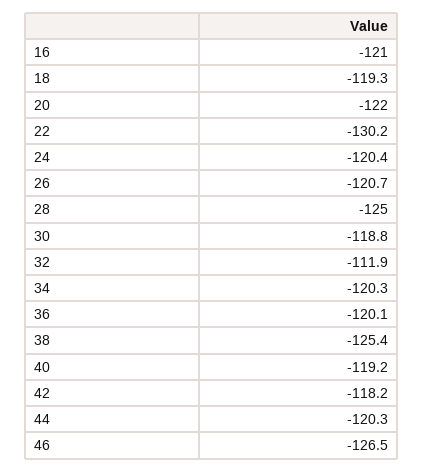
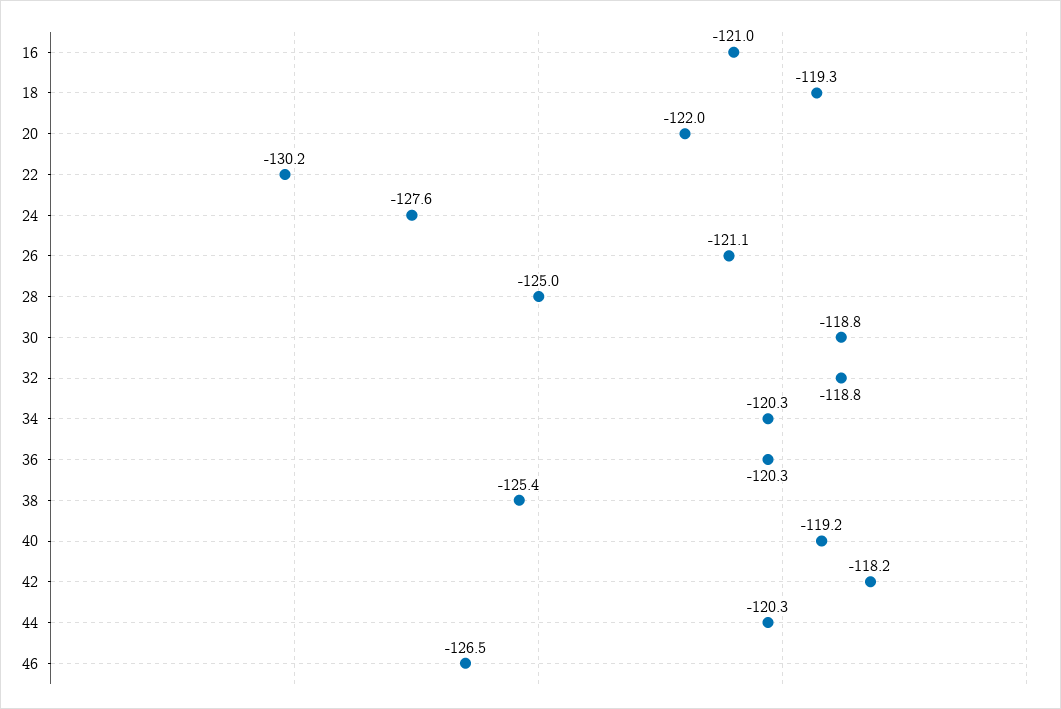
24: -120.4 -> -127.6
26: -120.7 -> -121.1
32: -111.9 -> -118.8
36: -120.1 -> -120.3

